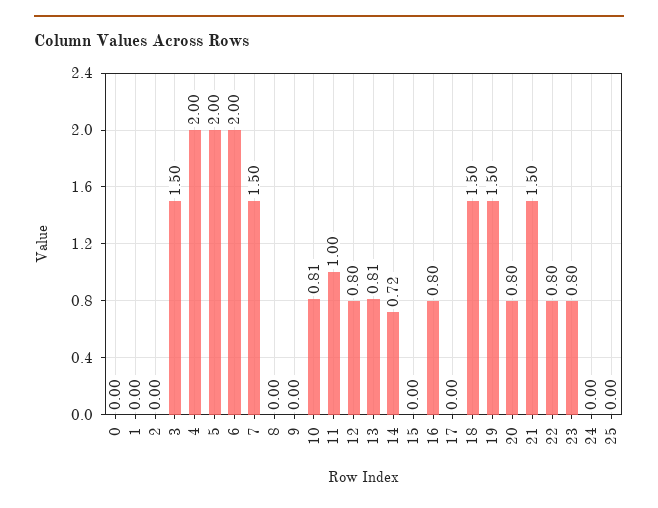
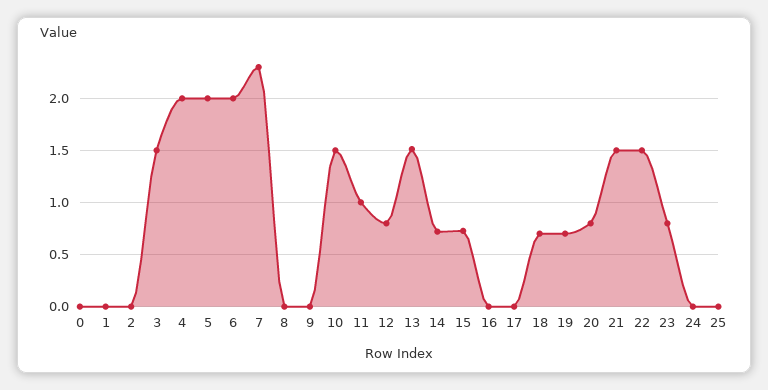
7: 1.5 -> 2.3
10: 0.81 -> 1.5
13: 0.81 -> 1.5
15: 0 -> 0.7
16: 0.8 -> 0
18: 1.5 -> 0.7
19: 1.5 -> 0.7
22: 0.8 -> 1.5

